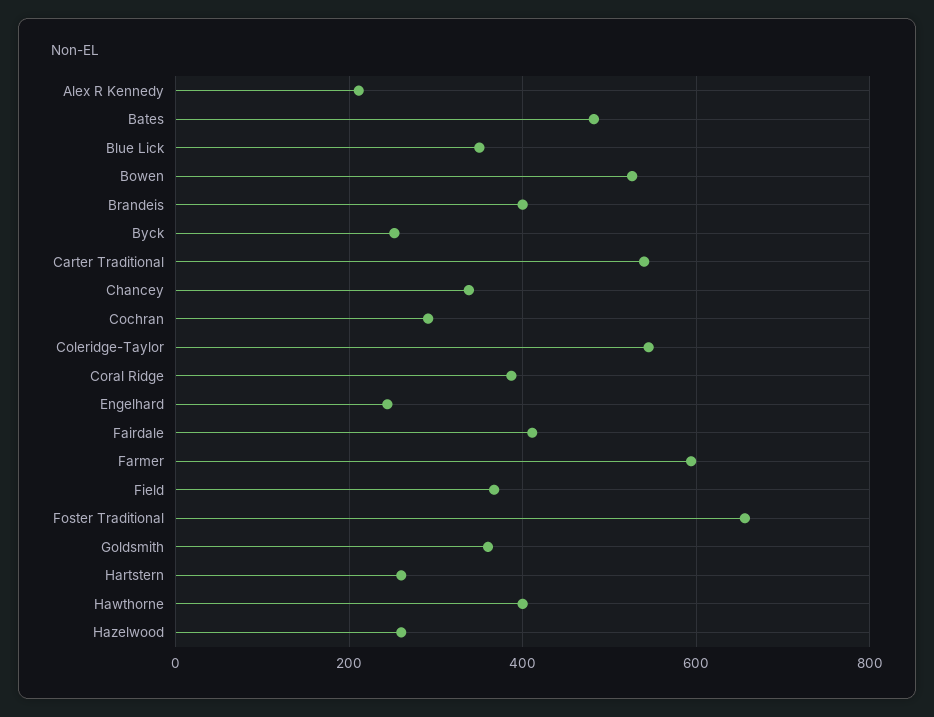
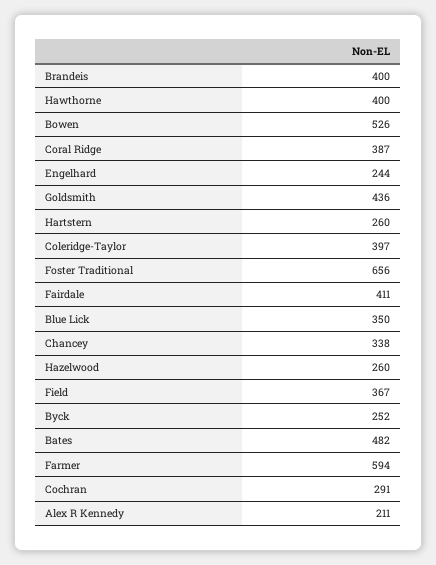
Carter Traditional: 540 -> none
Coleridge-Taylor: 540 -> 397
Goldsmith: 360 -> 436

